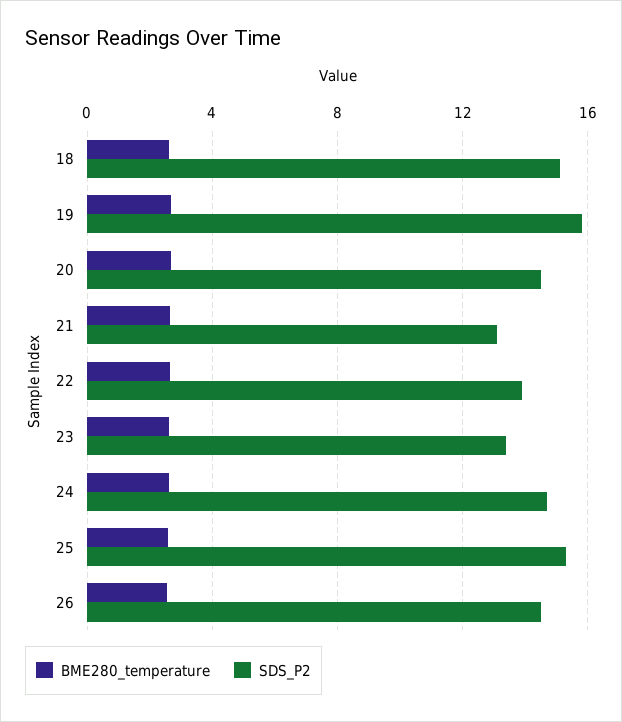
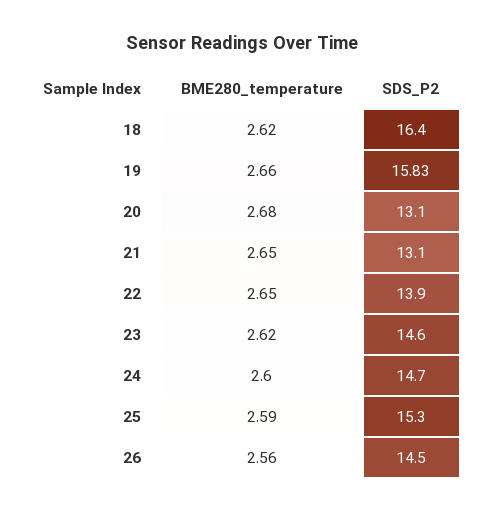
SDS_P2, 18: 15 -> 16.4
SDS_P2, 20: 14.5 -> 13.1
SDS_P2, 23: 13.5 -> 14.6

